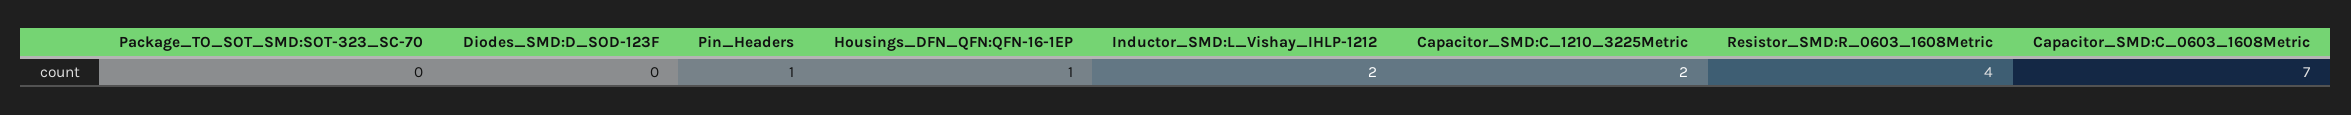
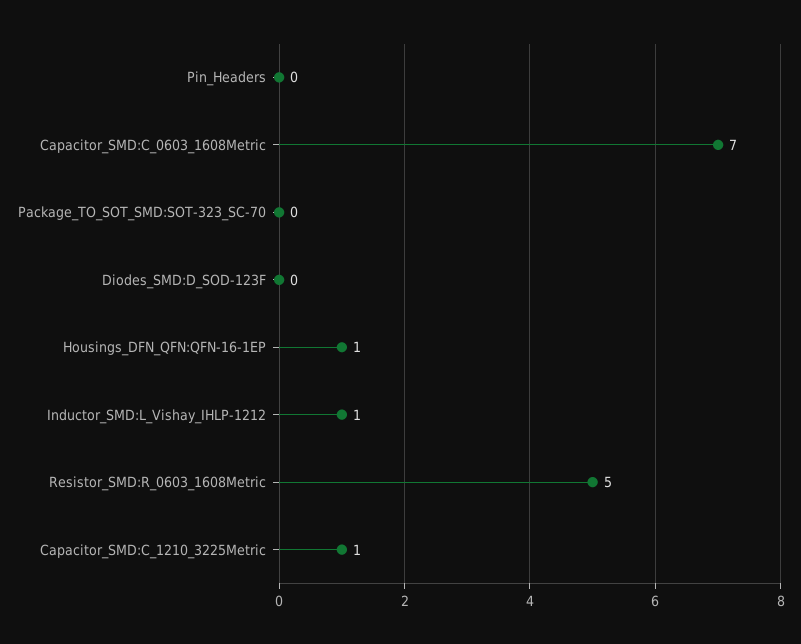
Pin_Headers: 1 -> 0
Inductor_SMD:L_Vishay_IHLP-1212: 2 -> 1
Capacitor_SMD:C_1210_3225Metric: 2 -> 1
Resistor_SMD:R_0603_1608Metric: 4 -> 5

